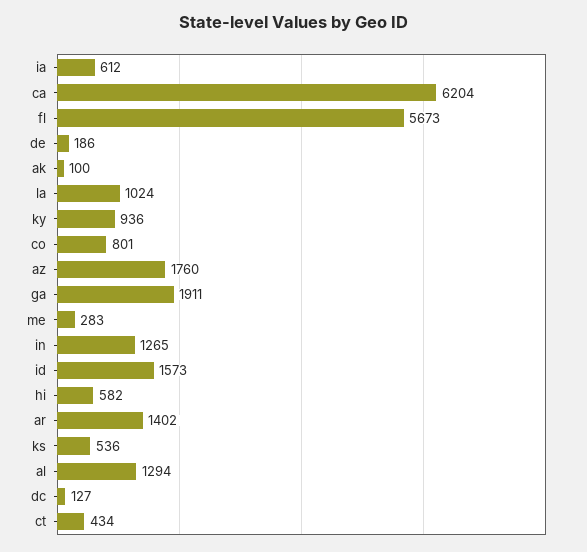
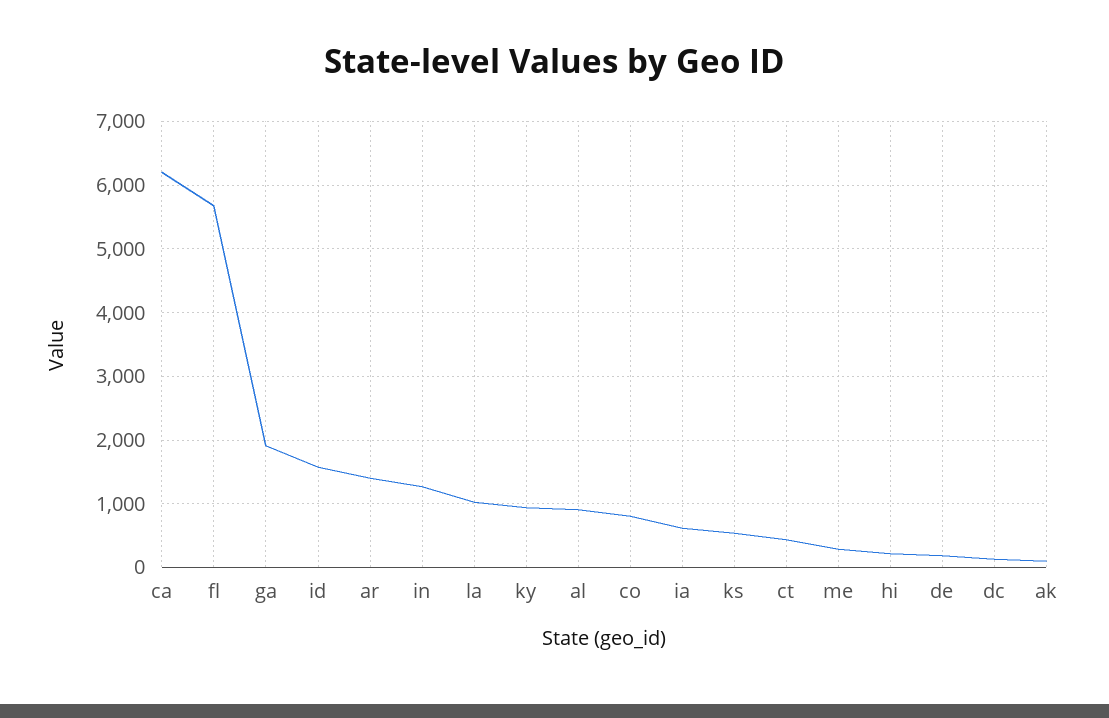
az: 1760 -> none
hi: 582 -> 200
al: 1294 -> 900

